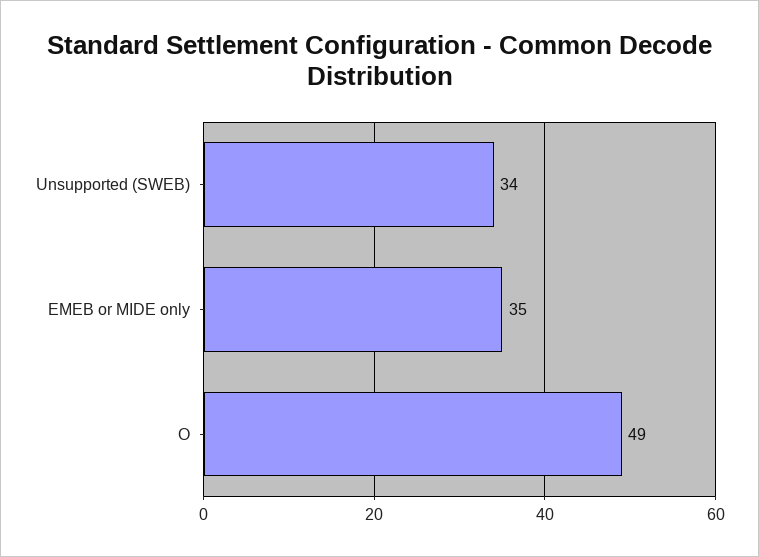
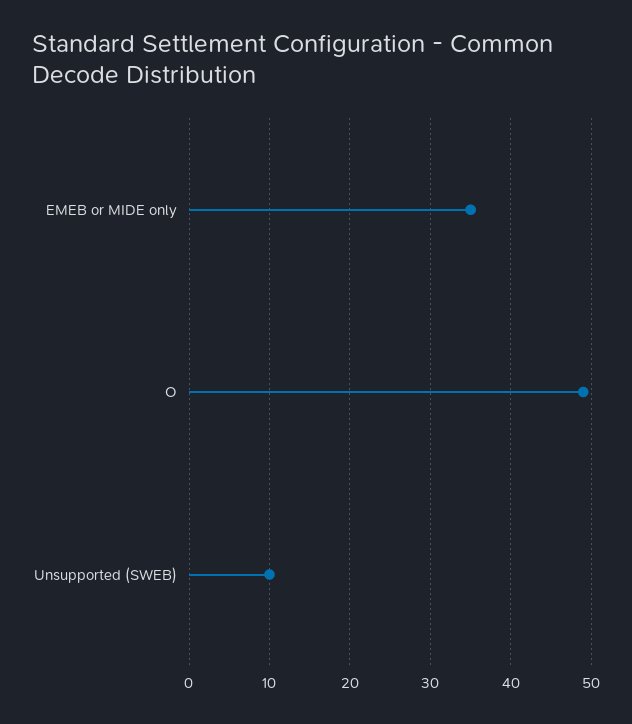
Unsupported (SWEB): 34 -> 10

